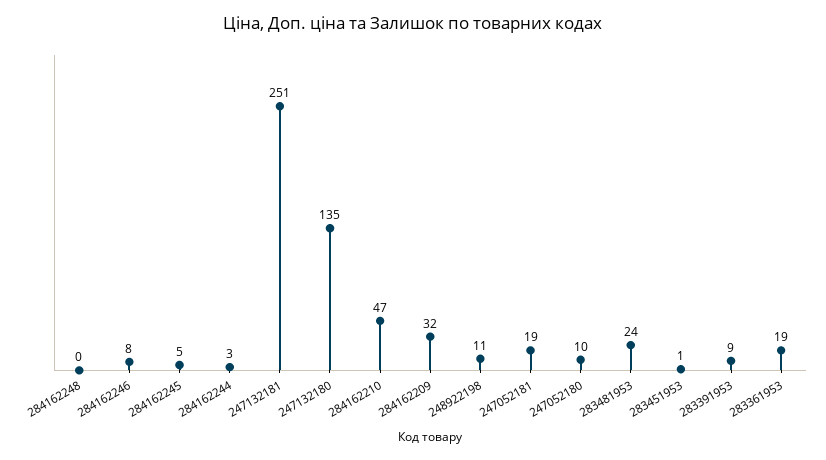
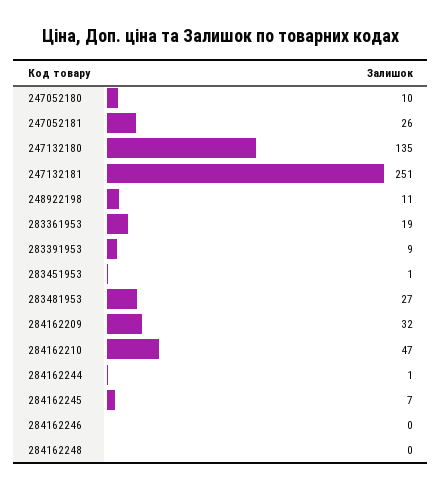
284162246: 8 -> 0
284162245: 5 -> 7
284162244: 3 -> 1
247052181: 19 -> 26
283481953: 24 -> 27

